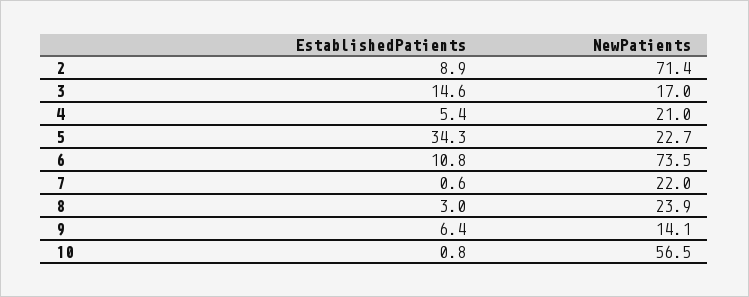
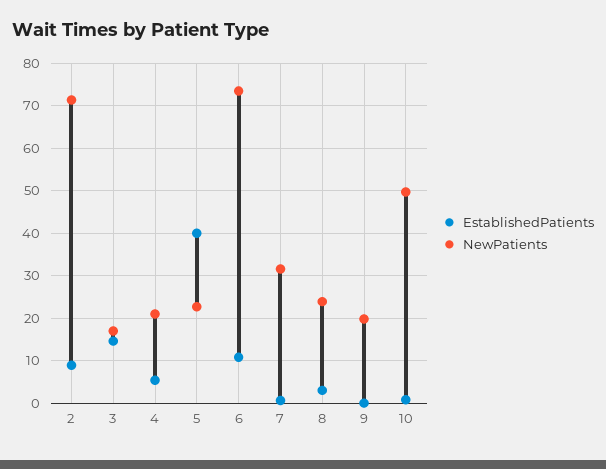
EstablishedPatients, 5: 34.3 -> 40
NewPatients, 7: 22 -> 32
EstablishedPatients, 9: 6.4 -> 0
NewPatients, 9: 14.1 -> 20
NewPatients, 10: 56.5 -> 50

